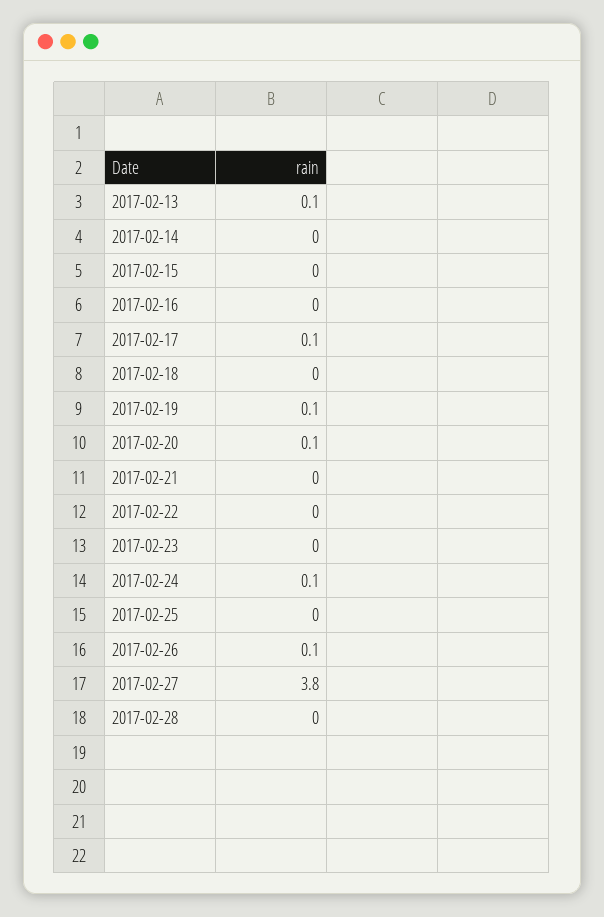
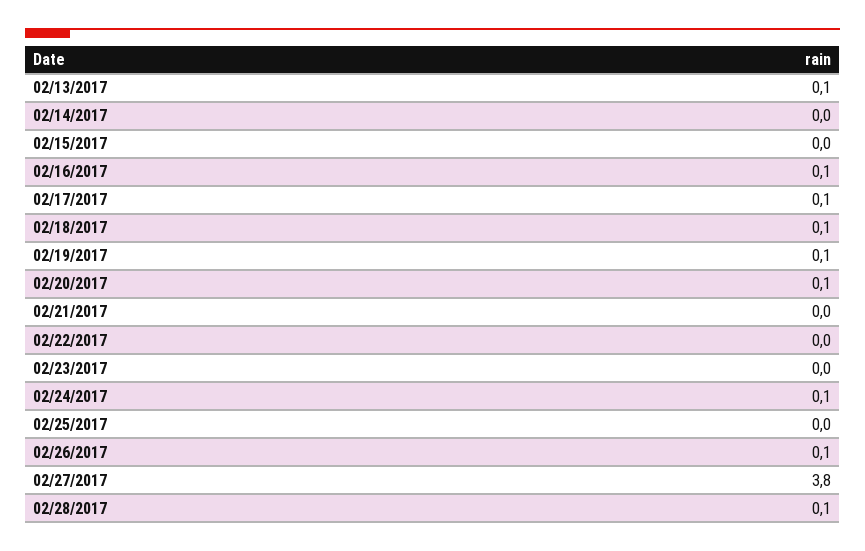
2017-02-16: 0 -> 0.1
2017-02-18: 0 -> 0.1
2017-02-28: 0 -> 0.1

